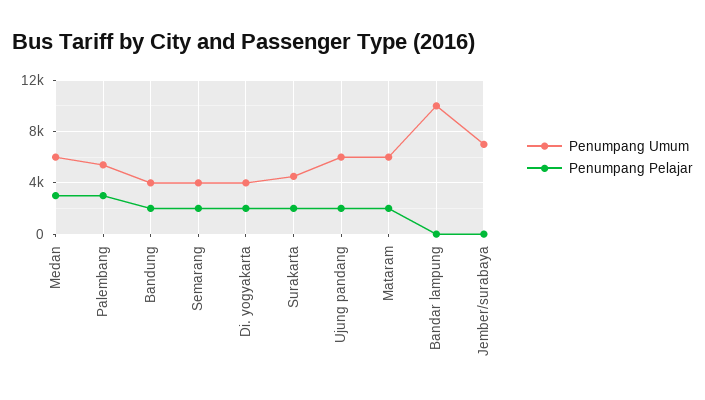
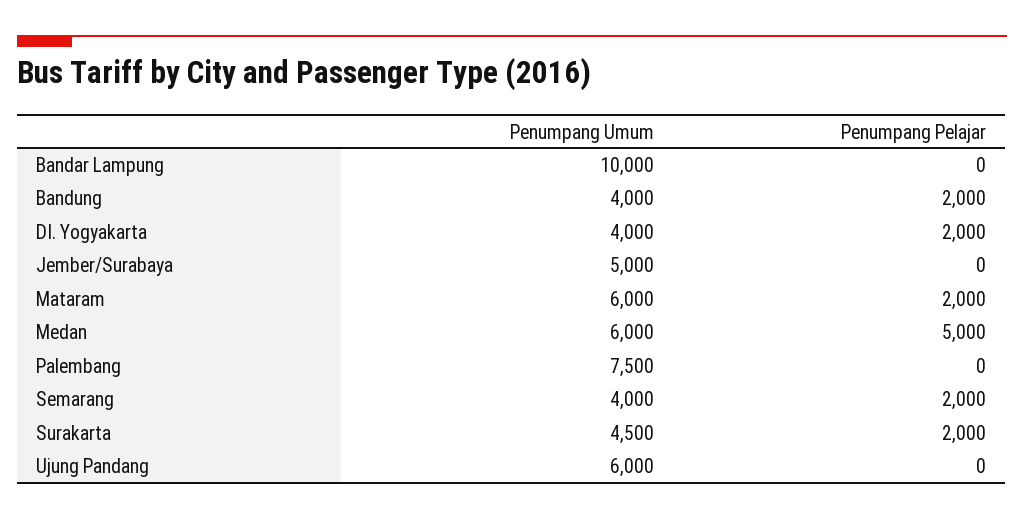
Penumpang Pelajar, Medan: 3000 -> 5000
Penumpang Umum, Palembang: 5500 -> 7500
Penumpang Pelajar, Palembang: 3000 -> 0
Penumpang Pelajar, Ujung pandang: 2000 -> 0
Penumpang Umum, Jember/surabaya: 7000 -> 5000

